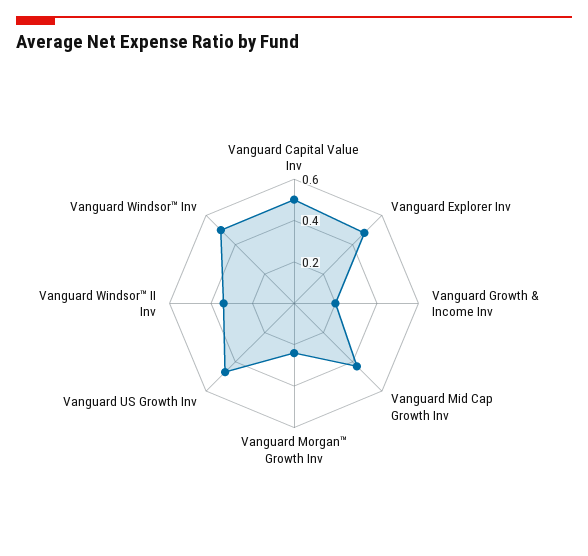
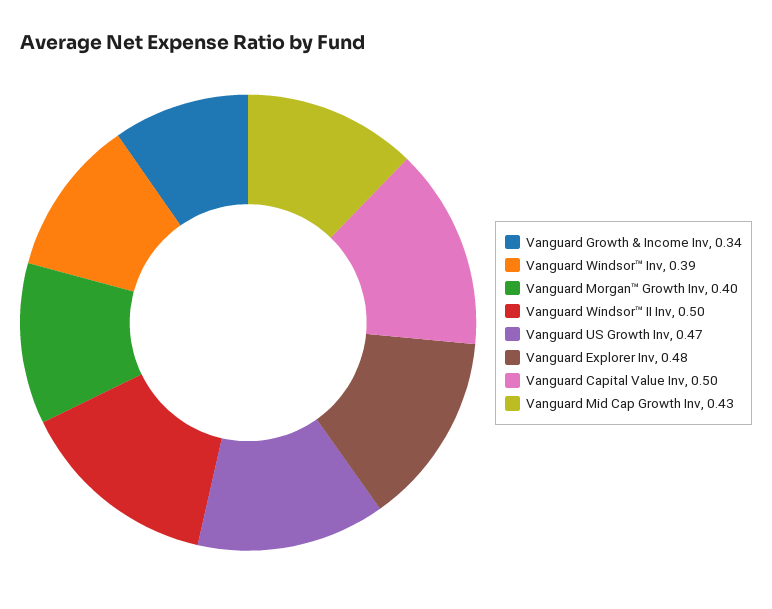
Vanguard Growth & Income Inv: 0.2 -> 0.34
Vanguard Morgan™ Growth Inv: 0.25 -> 0.4
Vanguard Windsor™ II Inv: 0.35 -> 0.5
Vanguard Windsor™ Inv: 0.5 -> 0.39

